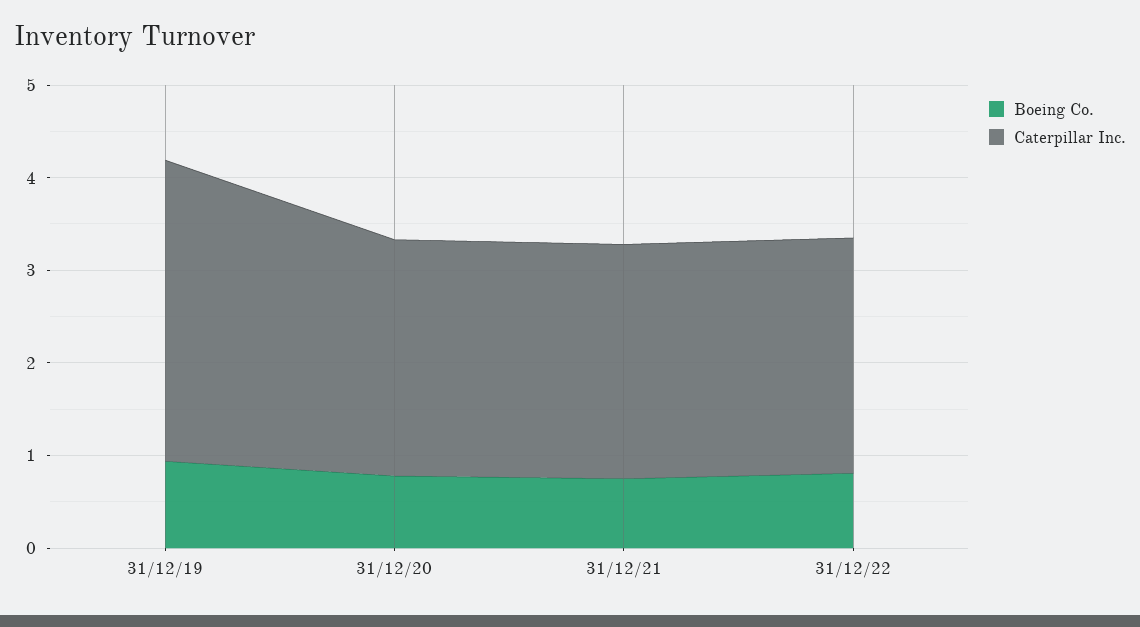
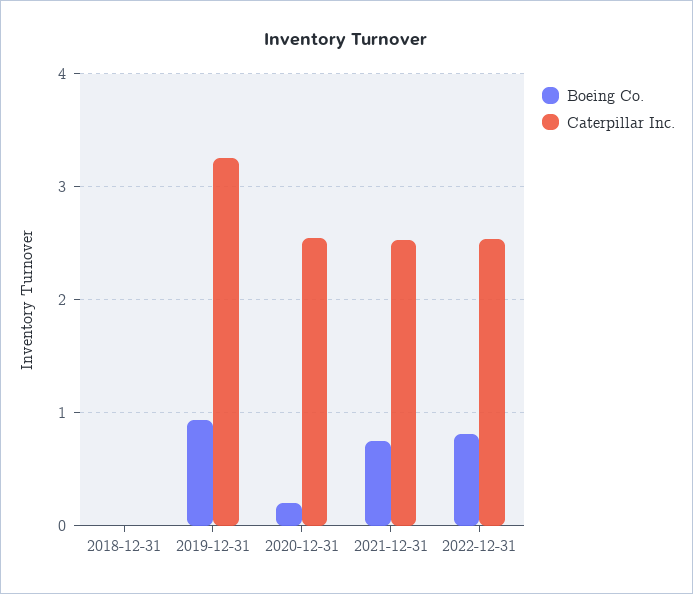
Boeing Co., 31/12/20: 0.8 -> 0.2
Boeing Co., 2018-12-31: none -> 0
Caterpillar Inc., 2018-12-31: none -> 0

